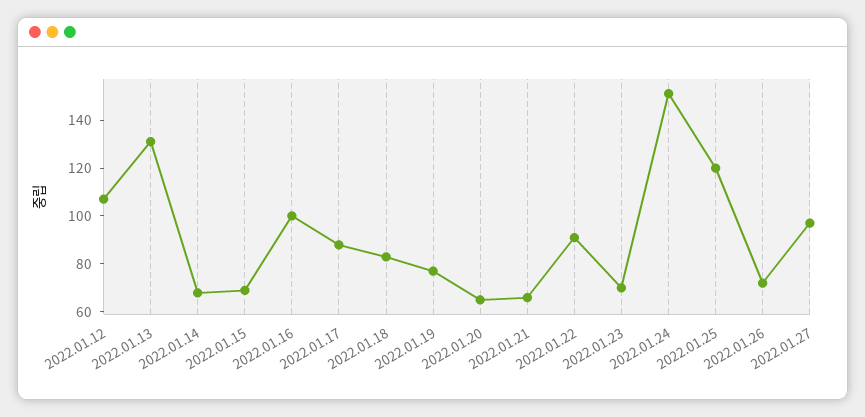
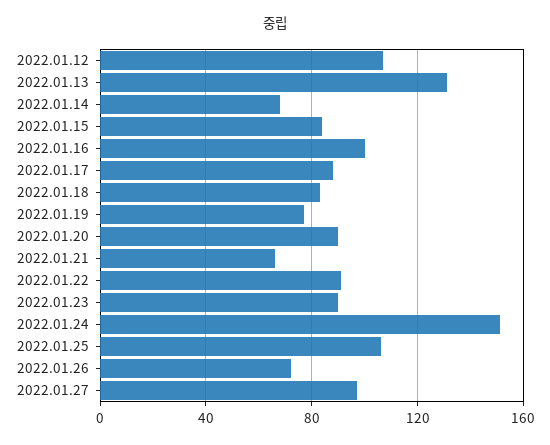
2022.01.15: 70 -> 85
2022.01.20: 65 -> 90
2022.01.23: 70 -> 90
2022.01.25: 120 -> 105

